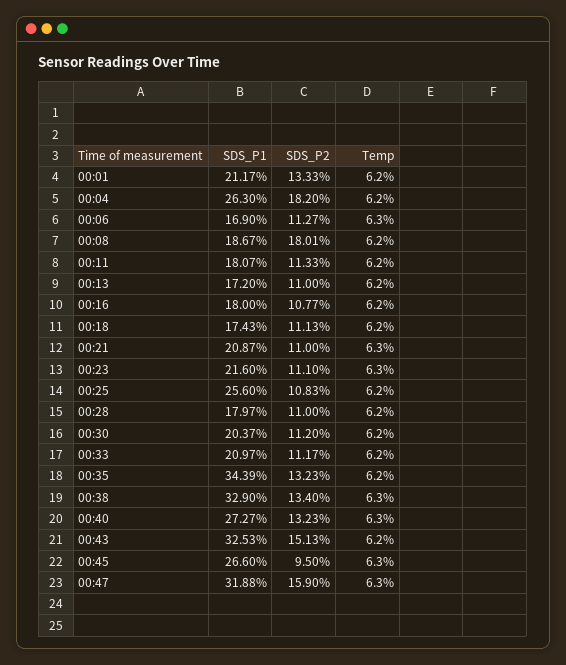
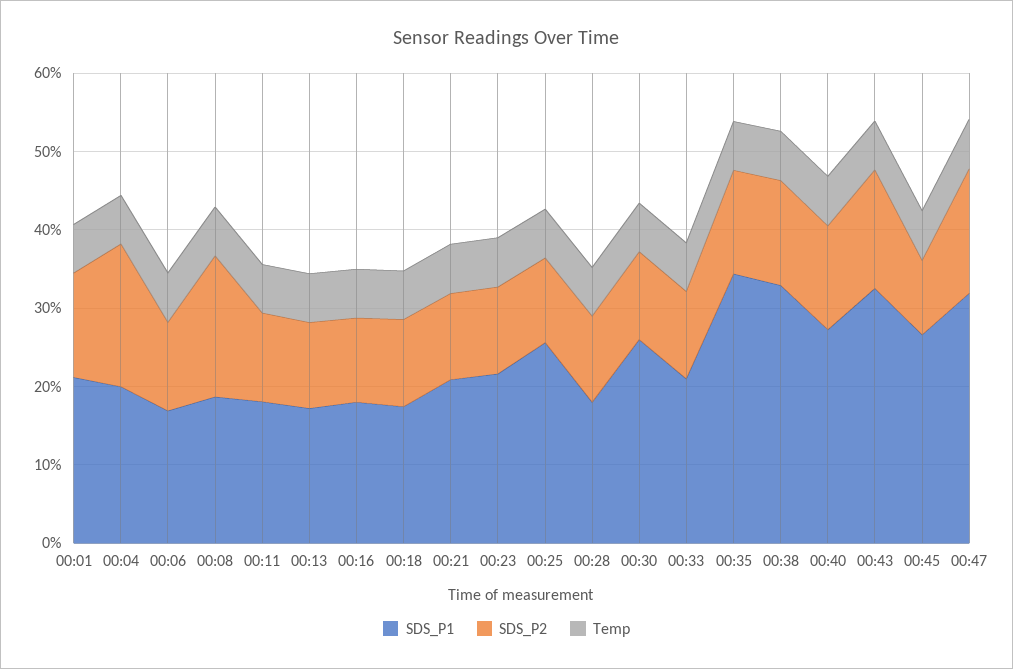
SDS_P1, 00:04: 26.3 -> 20
SDS_P1, 00:30: 20.37 -> 26

